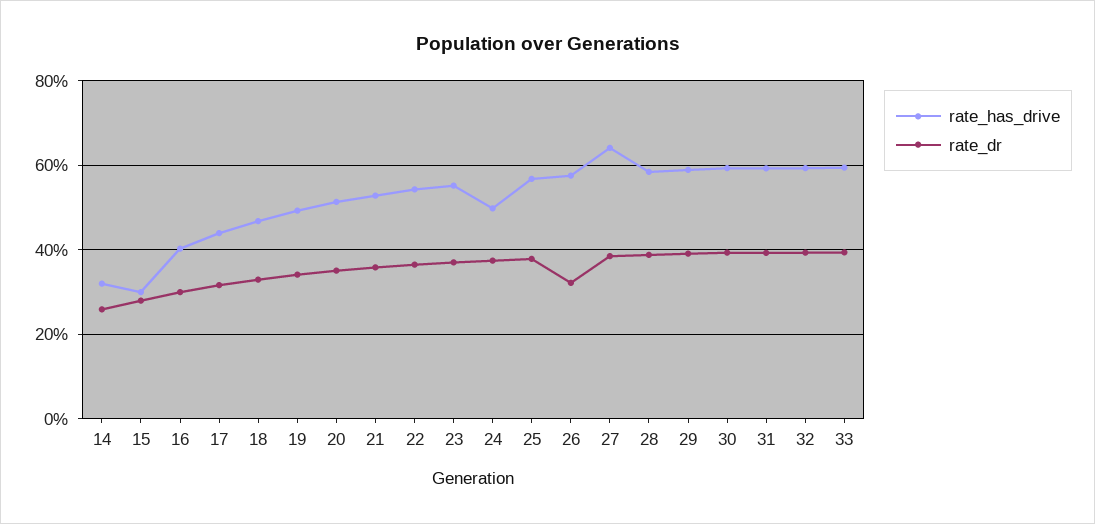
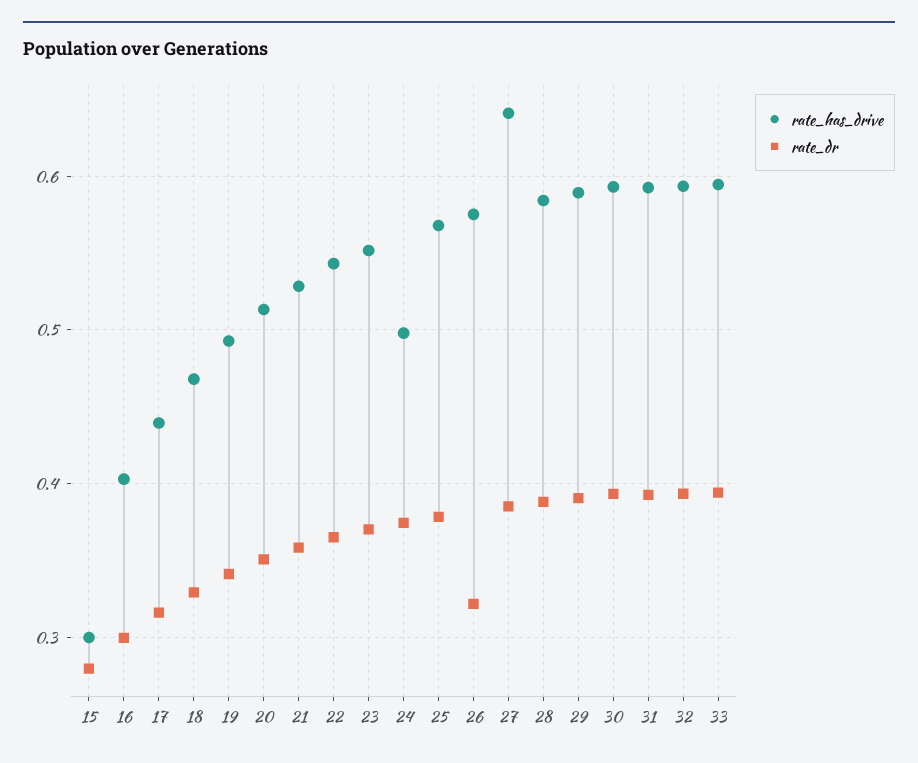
rate_has_drive, 14: 0.32 -> none
rate_dr, 14: 0.26 -> none

